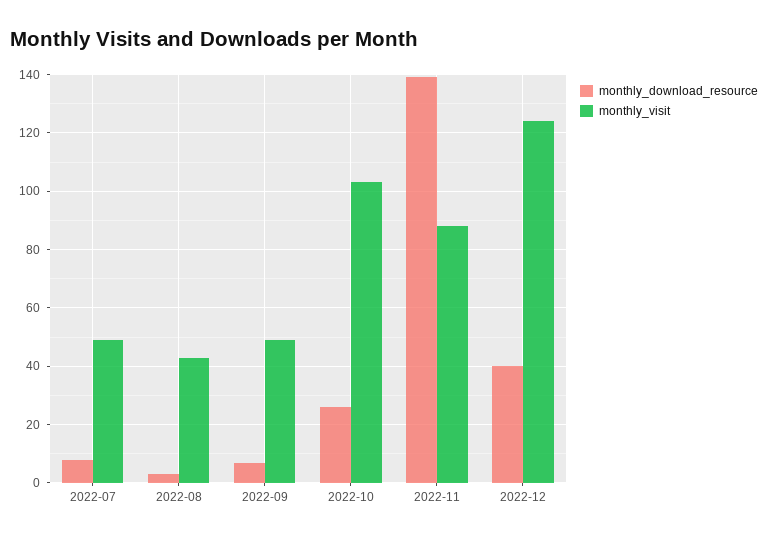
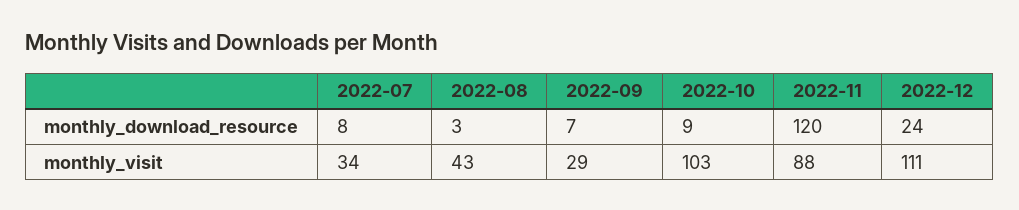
monthly_visit, 2022-07: 50 -> 34
monthly_visit, 2022-09: 50 -> 29
monthly_download_resource, 2022-10: 25 -> 9
monthly_download_resource, 2022-11: 140 -> 120
monthly_download_resource, 2022-12: 40 -> 24
monthly_visit, 2022-12: 125 -> 111

